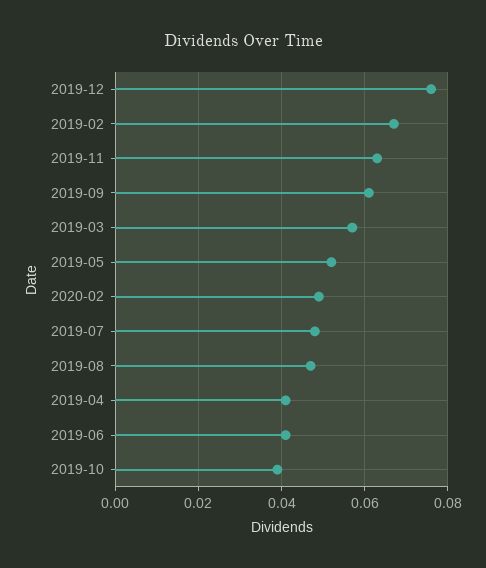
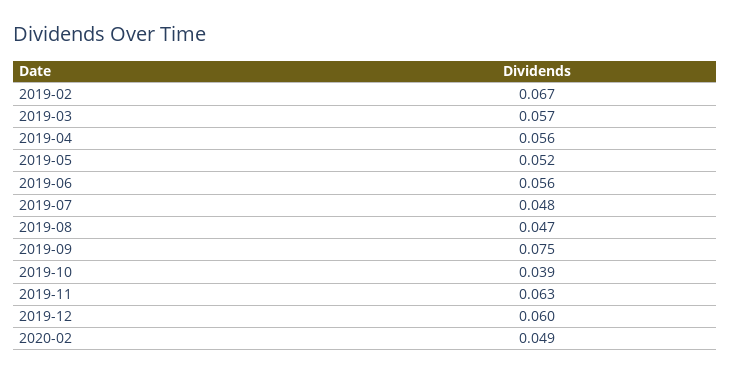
2019-12: 0.075 -> 0.06
2019-09: 0.06 -> 0.075
2019-04: 0.04 -> 0.056
2019-06: 0.04 -> 0.056

